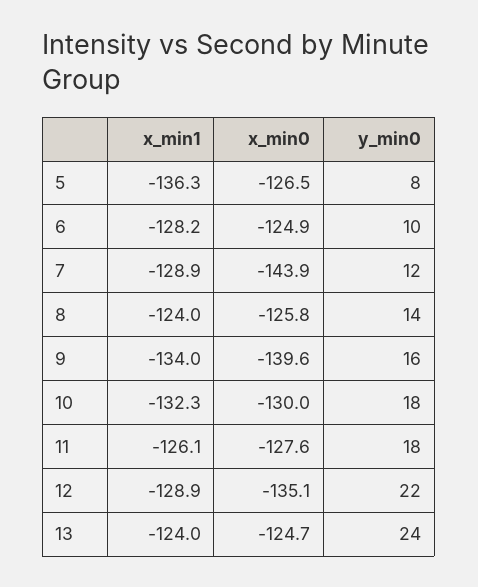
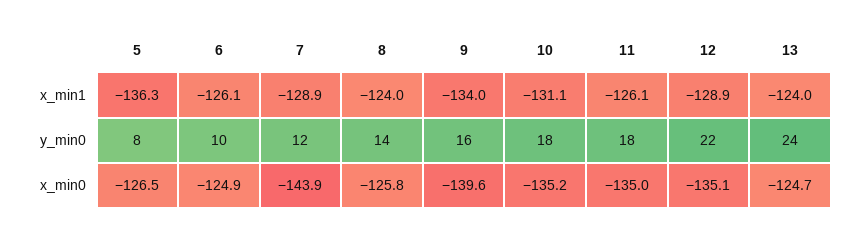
x_min1, 6: -128.2 -> -126.1
x_min1, 10: -132.3 -> -131.1
x_min0, 10: -130 -> -135.2
x_min0, 11: -127.6 -> -135

